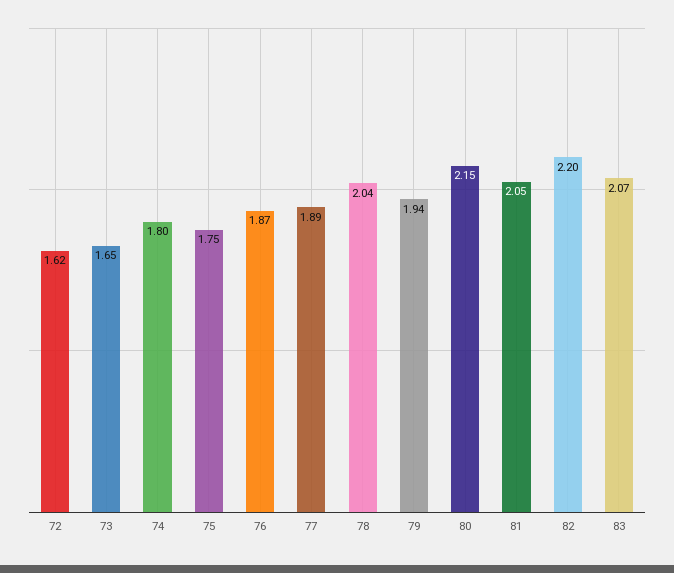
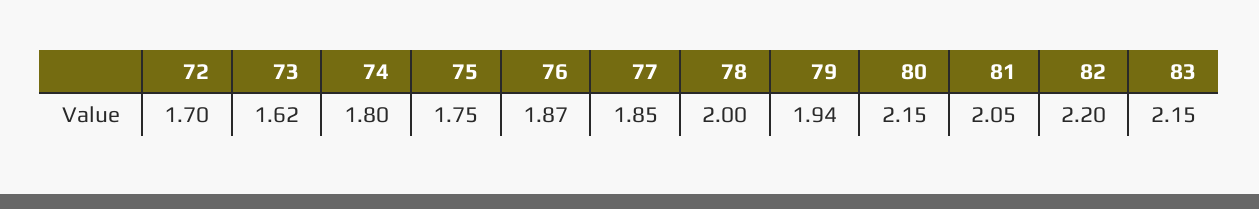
72: 1.62 -> 1.7
73: 1.65 -> 1.62
77: 1.89 -> 1.85
78: 2.04 -> 2
83: 2.07 -> 2.15

